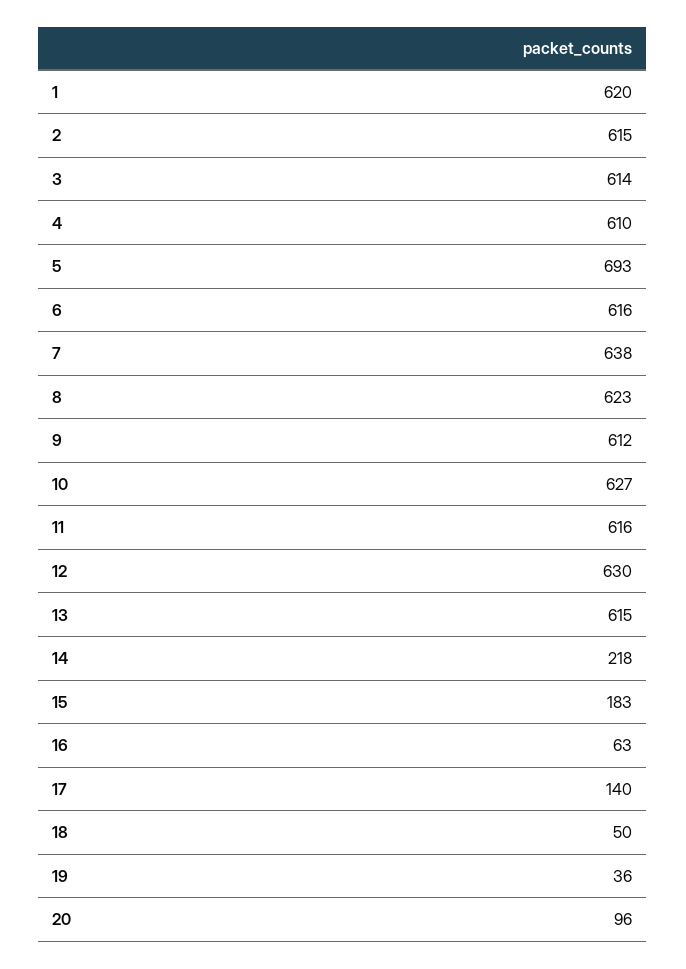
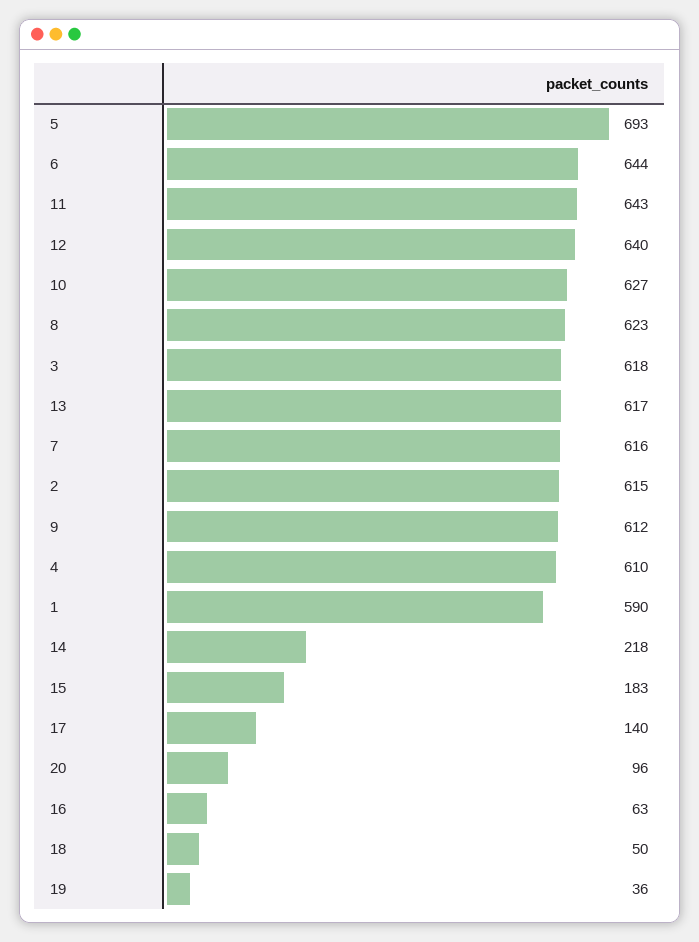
1: 620 -> 590
3: 614 -> 618
6: 616 -> 644
7: 638 -> 616
11: 616 -> 643
12: 630 -> 640
13: 615 -> 617

